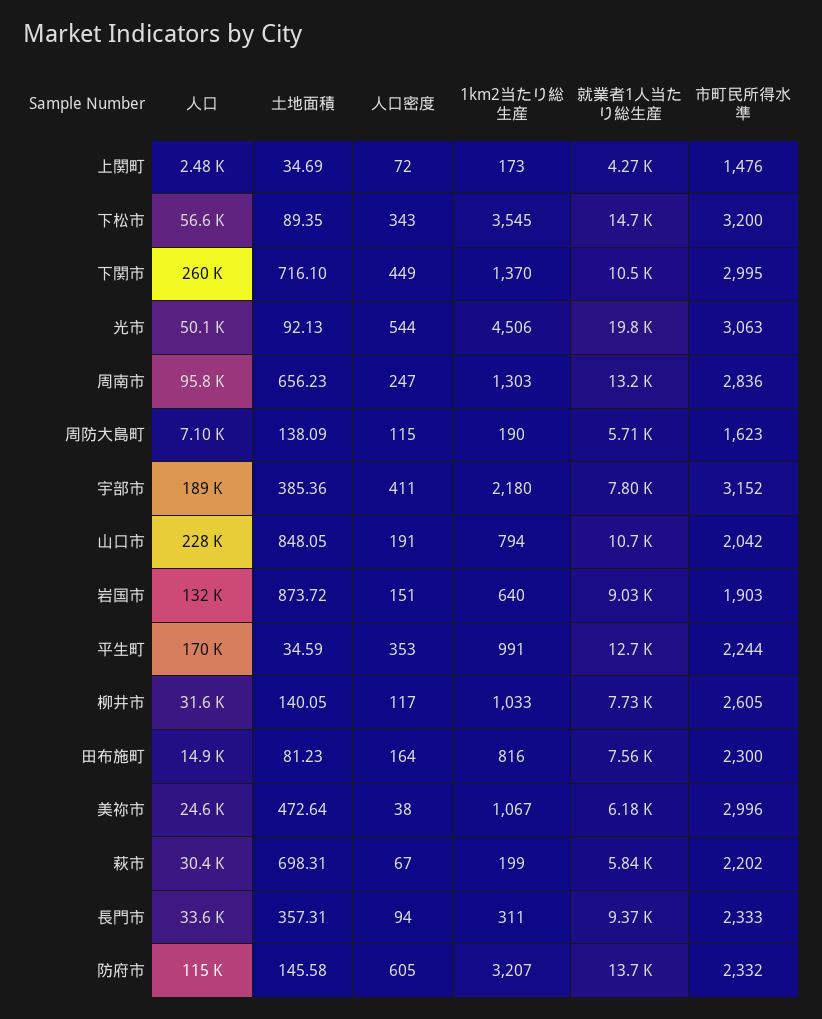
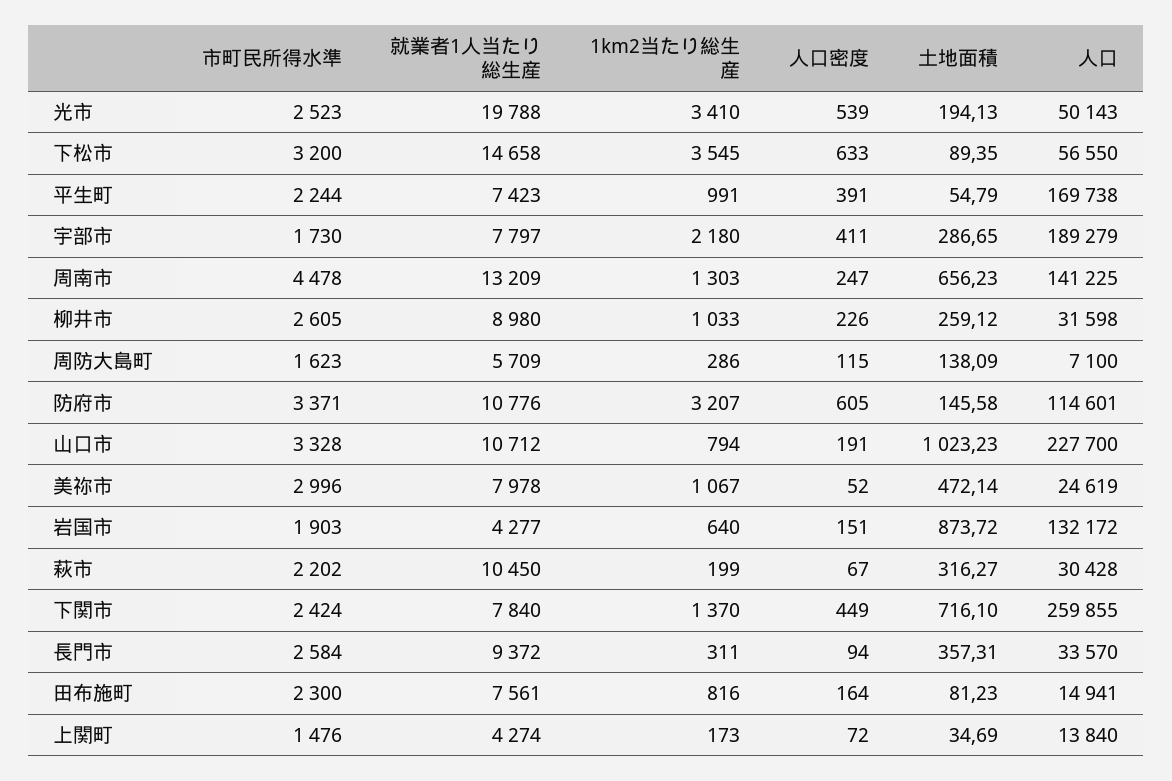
人口, 上関町: 2480 -> 13840
人口密度, 下松市: 343 -> 633
就業者1人当たり総生産, 下関市: 10500 -> 7840
市町民所得水準, 下関市: 2995 -> 2424
土地面積, 光市: 92.13 -> 194.13
人口密度, 光市: 544 -> 539
1km2当たり総生産, 光市: 4506 -> 3410
市町民所得水準, 光市: 3063 -> 2523
人口, 周南市: 95800 -> 141225
市町民所得水準, 周南市: 2836 -> 4478
1km2当たり総生産, 周防大島町: 190 -> 286
土地面積, 宇部市: 385.36 -> 286.65
市町民所得水準, 宇部市: 3152 -> 1730
土地面積, 山口市: 848.05 -> 1023.23
市町民所得水準, 山口市: 2042 -> 3328
就業者1人当たり総生産, 岩国市: 9030 -> 4277
土地面積, 平生町: 34.59 -> 54.79
人口密度, 平生町: 353 -> 391
就業者1人当たり総生産, 平生町: 12700 -> 7423
土地面積, 柳井市: 140.05 -> 259.12
人口密度, 柳井市: 117 -> 226
就業者1人当たり総生産, 柳井市: 7730 -> 8980
土地面積, 美祢市: 472.64 -> 472.14
人口密度, 美祢市: 38 -> 52
就業者1人当たり総生産, 美祢市: 6180 -> 7978
土地面積, 萩市: 698.31 -> 316.27
就業者1人当たり総生産, 萩市: 5840 -> 10450
市町民所得水準, 長門市: 2333 -> 2584
就業者1人当たり総生産, 防府市: 13700 -> 10776
市町民所得水準, 防府市: 2332 -> 3371

